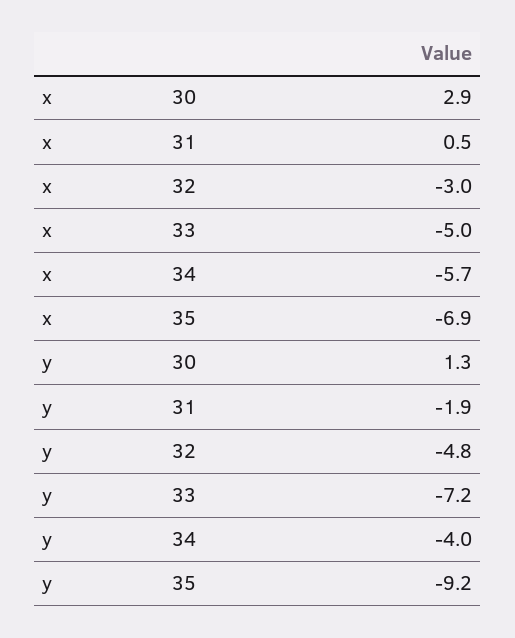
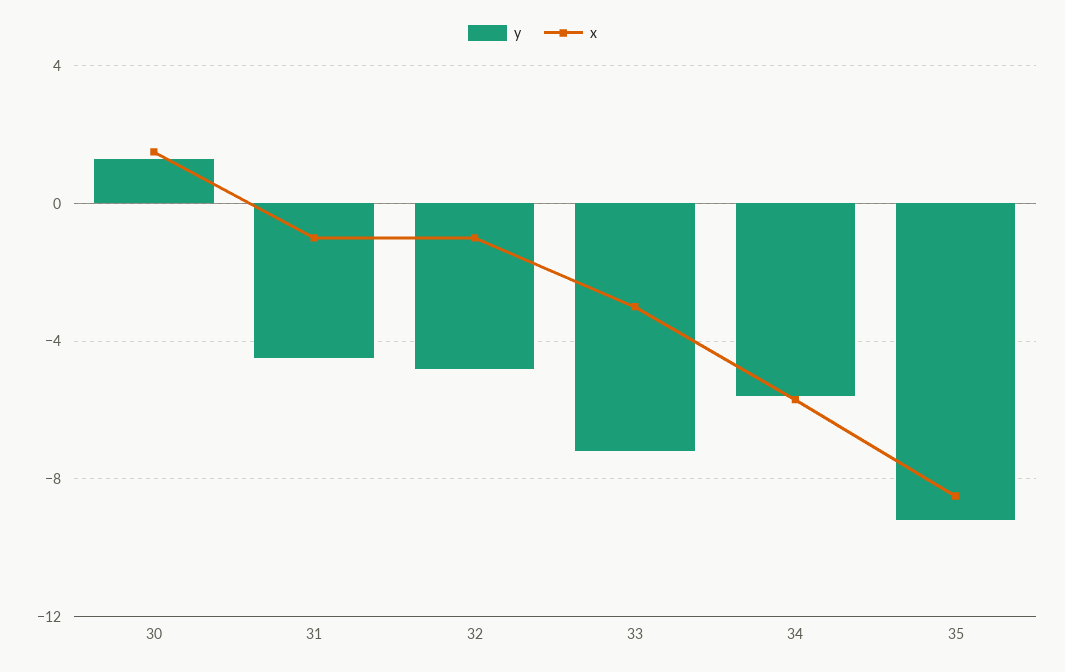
x, 30: 2.9 -> 1.5
x, 31: 0.5 -> -1
x, 32: -3 -> -1
x, 33: -5 -> -3
x, 35: -6.9 -> -8.5
y, 31: -1.9 -> -4.5
y, 34: -4 -> -5.5

